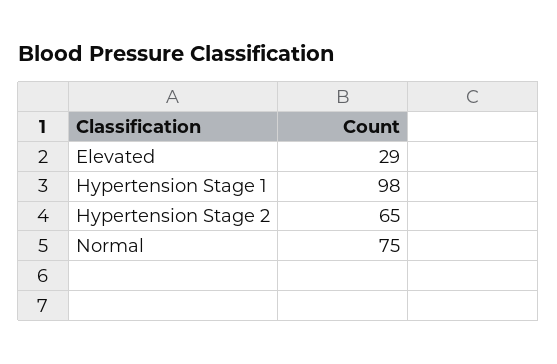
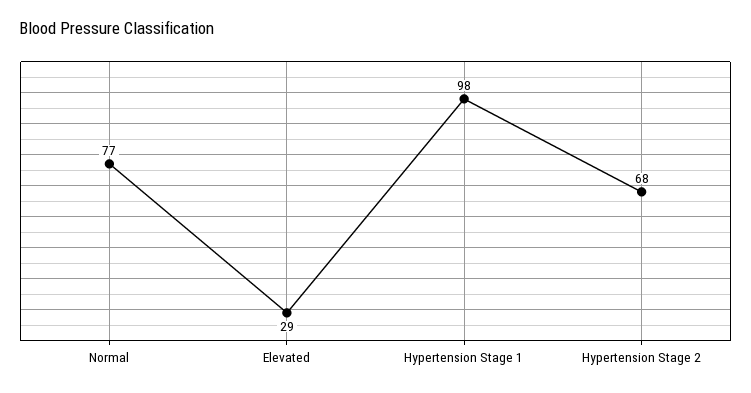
Hypertension Stage 2: 65 -> 68
Normal: 75 -> 77

